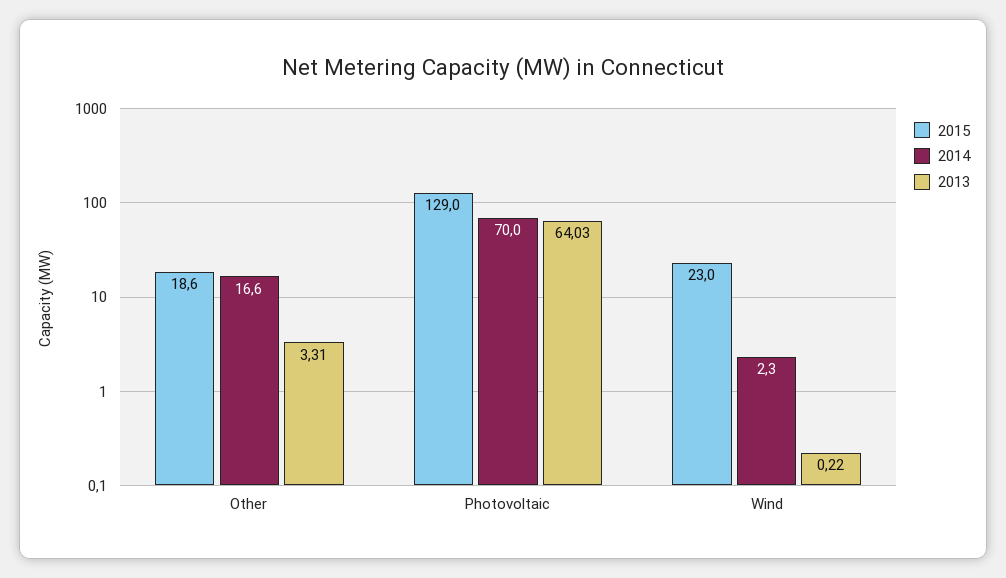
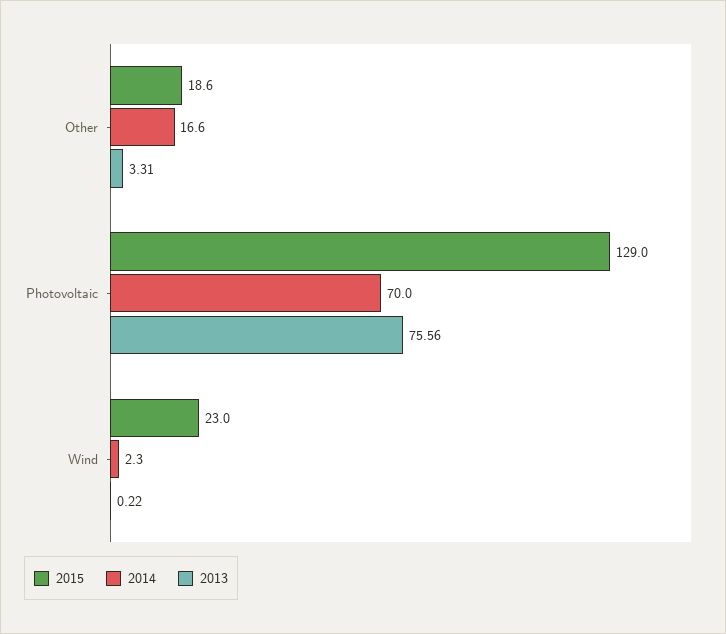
2013, Photovoltaic: 64.03 -> 75.56

